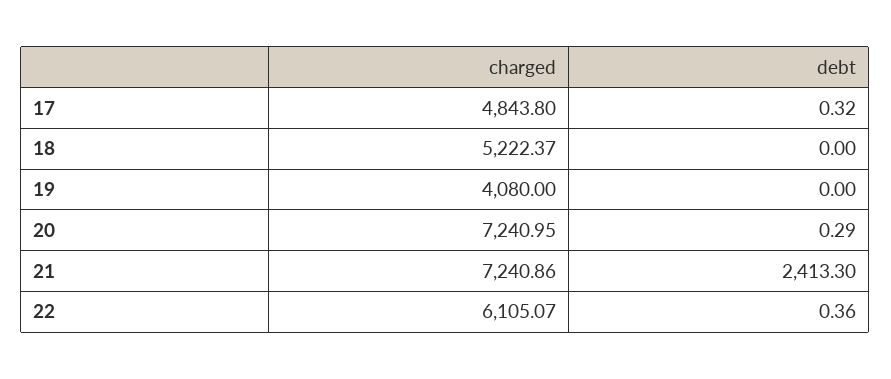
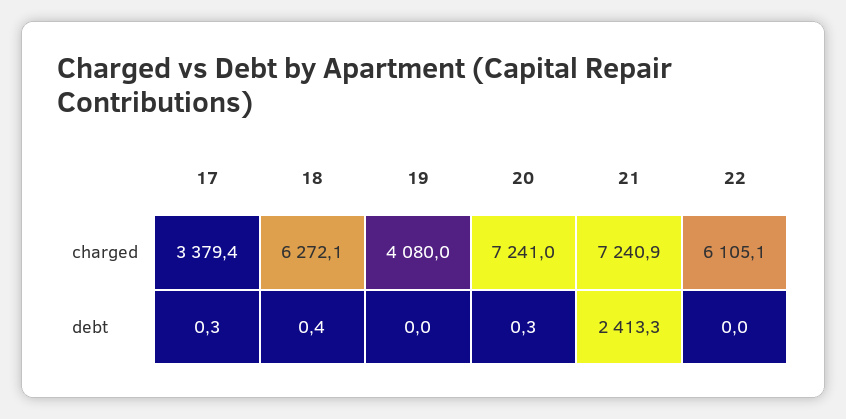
charged, 17: 4843.8 -> 3379.4
charged, 18: 5222.37 -> 6272.1
debt, 18: 0 -> 0.4
debt, 22: 0.36 -> 0

